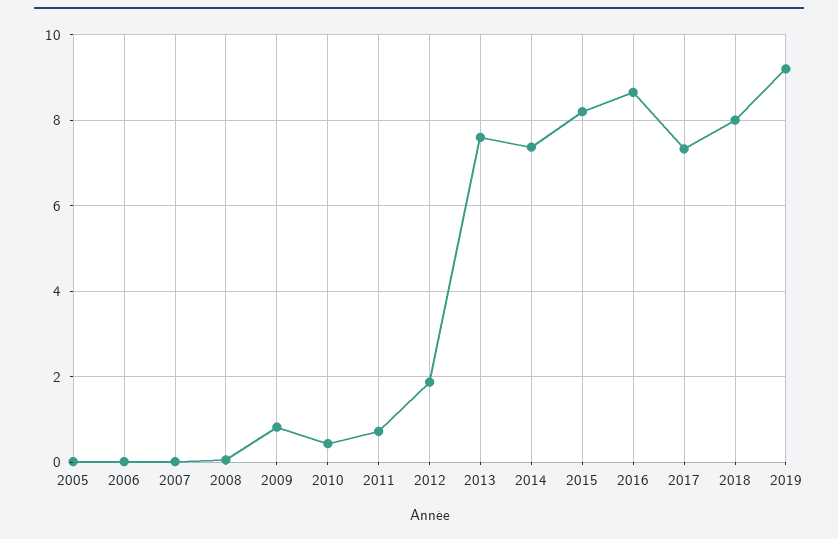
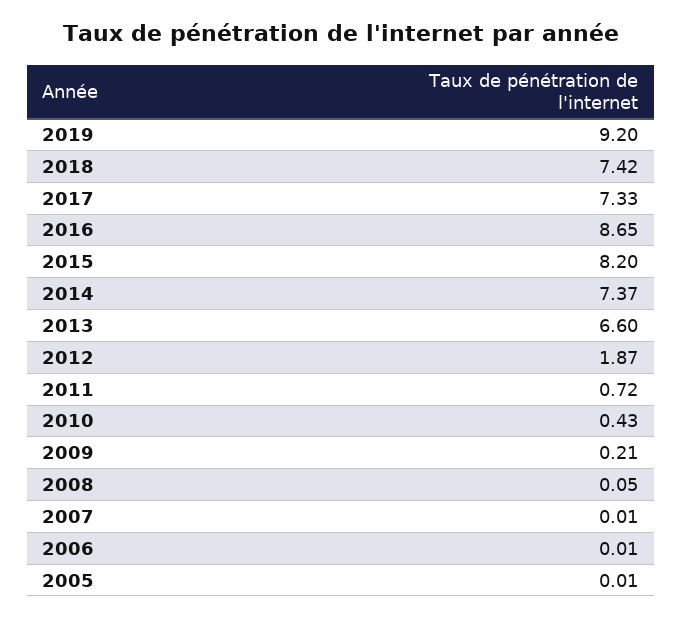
2009: 0.8 -> 0.21
2013: 7.6 -> 6.6
2018: 8 -> 7.42

